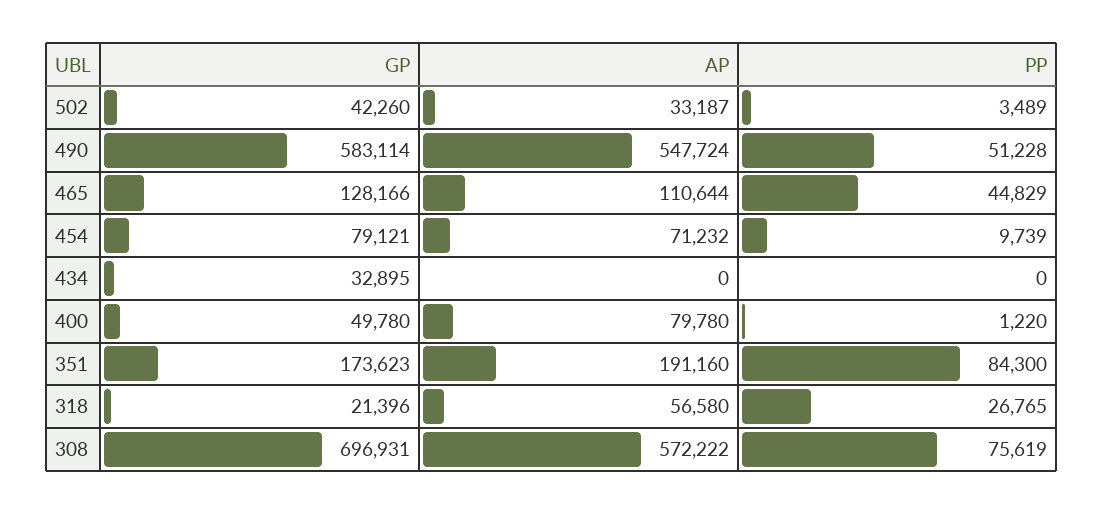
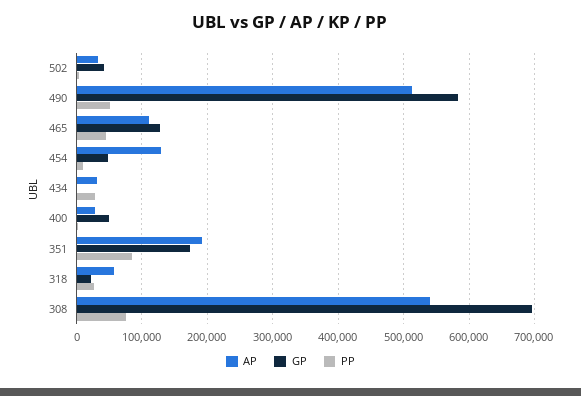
AP, 490: 547724 -> 510000
GP, 454: 79121 -> 50000
AP, 454: 71232 -> 130000
GP, 434: 32895 -> 0
AP, 434: 0 -> 30000
PP, 434: 0 -> 30000
AP, 400: 79780 -> 30000
AP, 308: 572222 -> 540000

